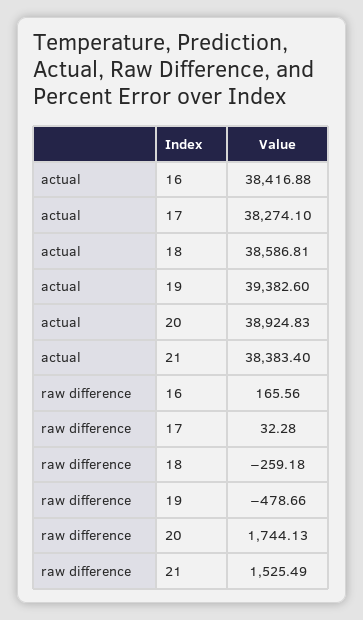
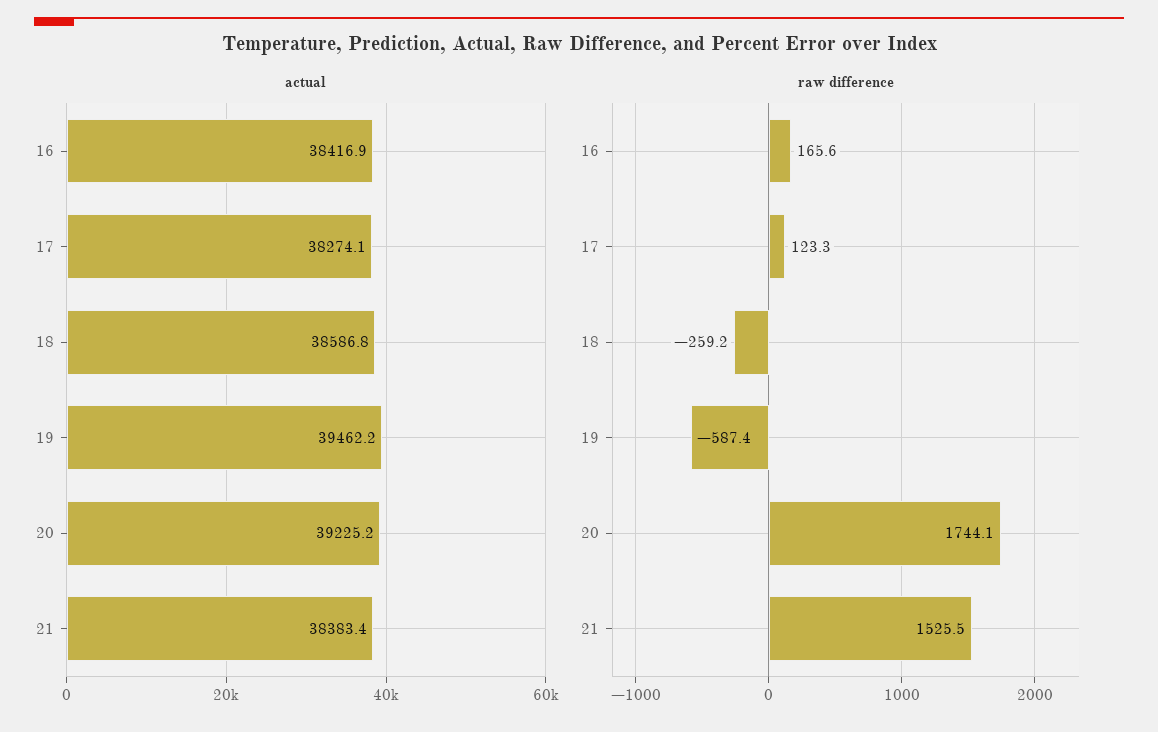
actual, 19: 39382.6 -> 39462.2
actual, 20: 38924.83 -> 39225.2
raw difference, 17: 32.28 -> 123.3
raw difference, 19: -478.66 -> -587.4

